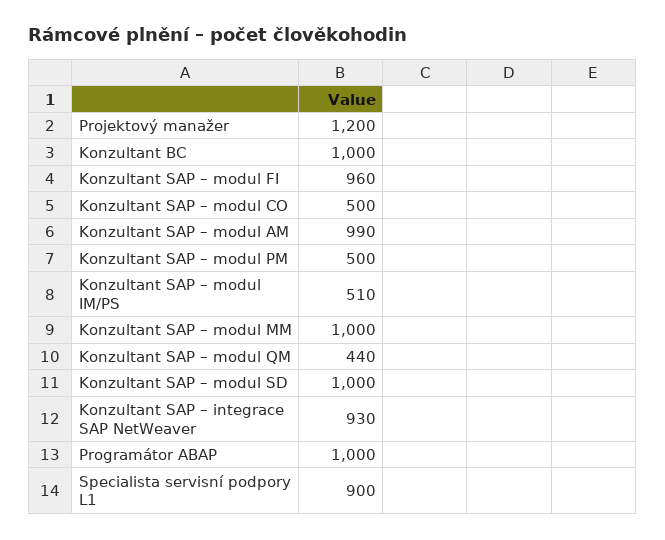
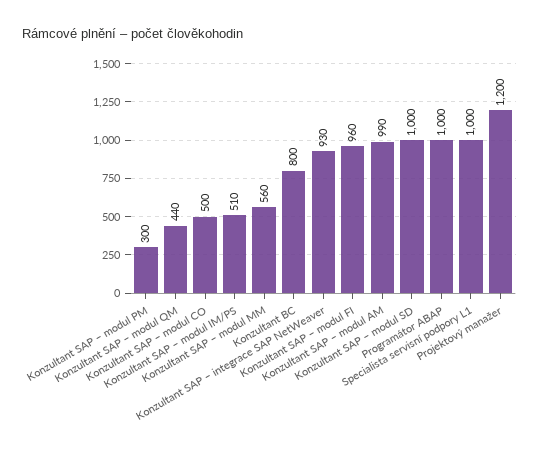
Konzultant BC: 1000 -> 800
Konzultant SAP – modul PM: 500 -> 300
Konzultant SAP – modul MM: 1000 -> 560
Specialista servisní podpory L1: 900 -> 1000

